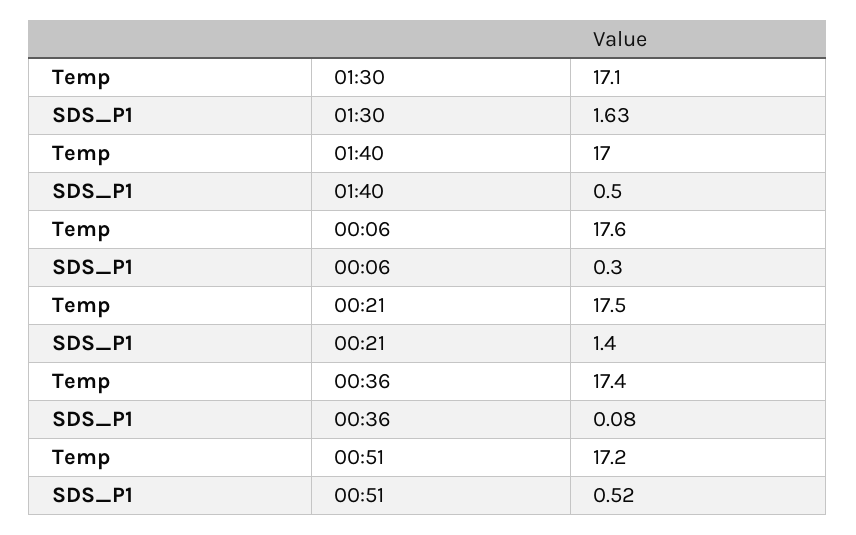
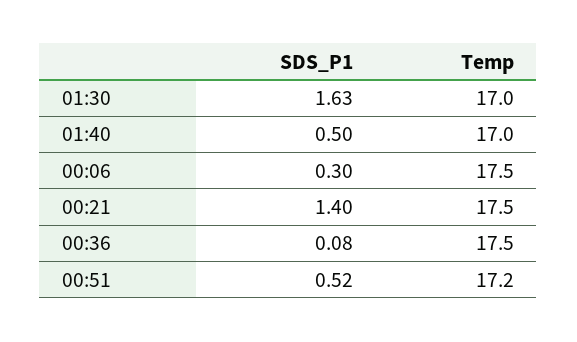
Temp, 01:30: 17.1 -> 17
Temp, 00:06: 17.6 -> 17.5
Temp, 00:36: 17.4 -> 17.5

